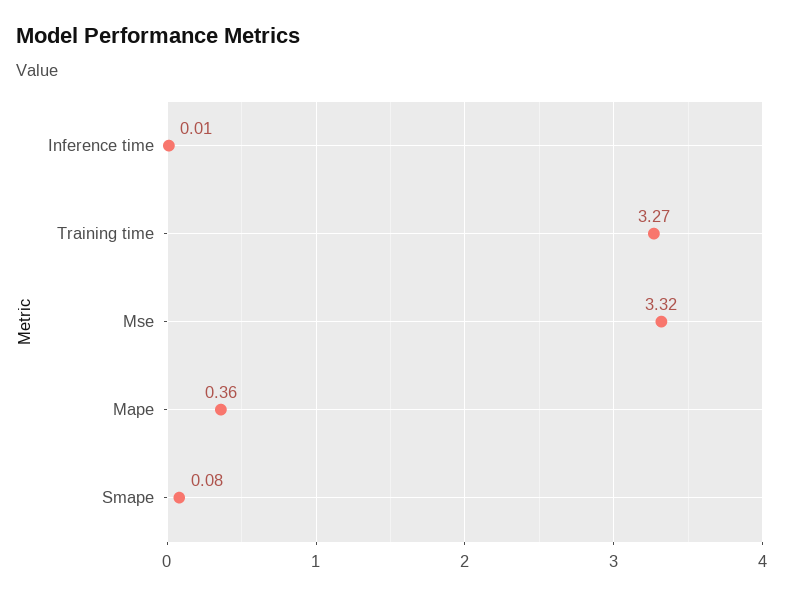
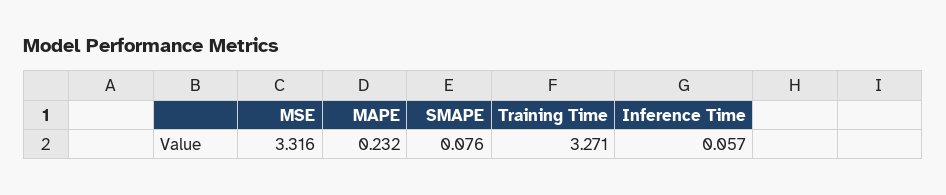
Inference time: 0.01 -> 0.057
Mape: 0.36 -> 0.232

